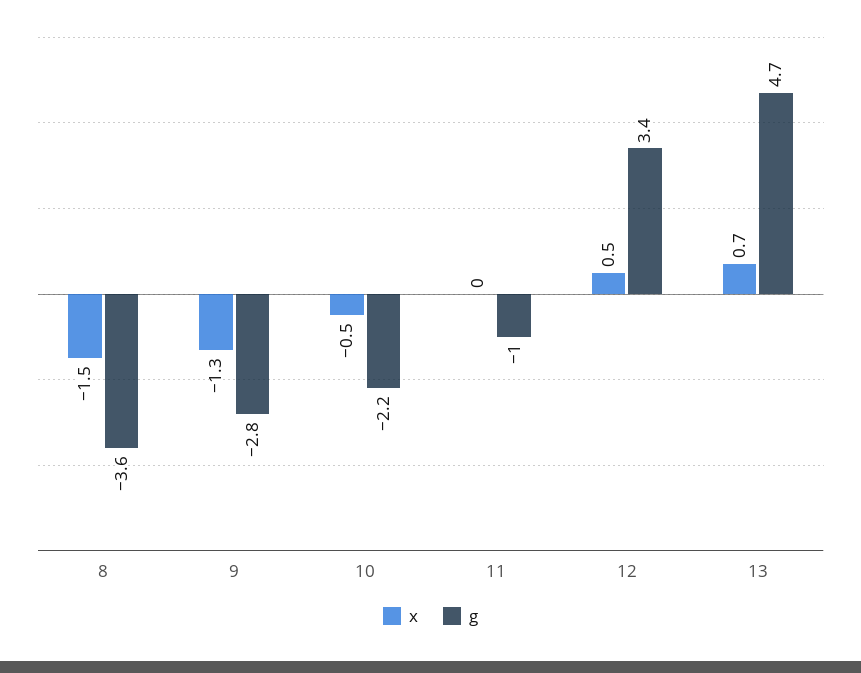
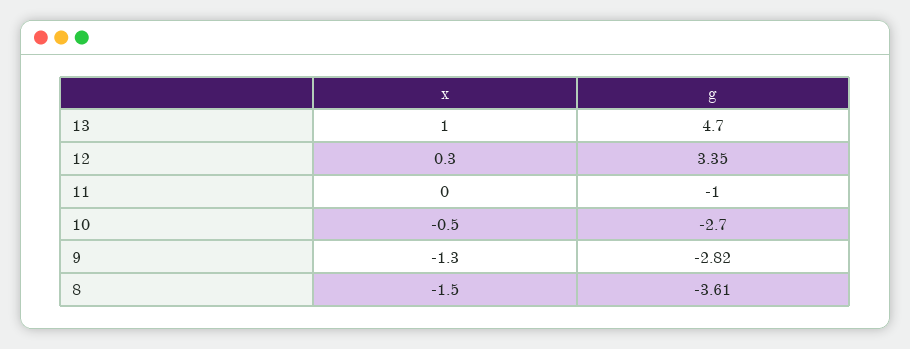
g, 10: -2.2 -> -2.7
x, 12: 0.5 -> 0.3
x, 13: 0.7 -> 1

